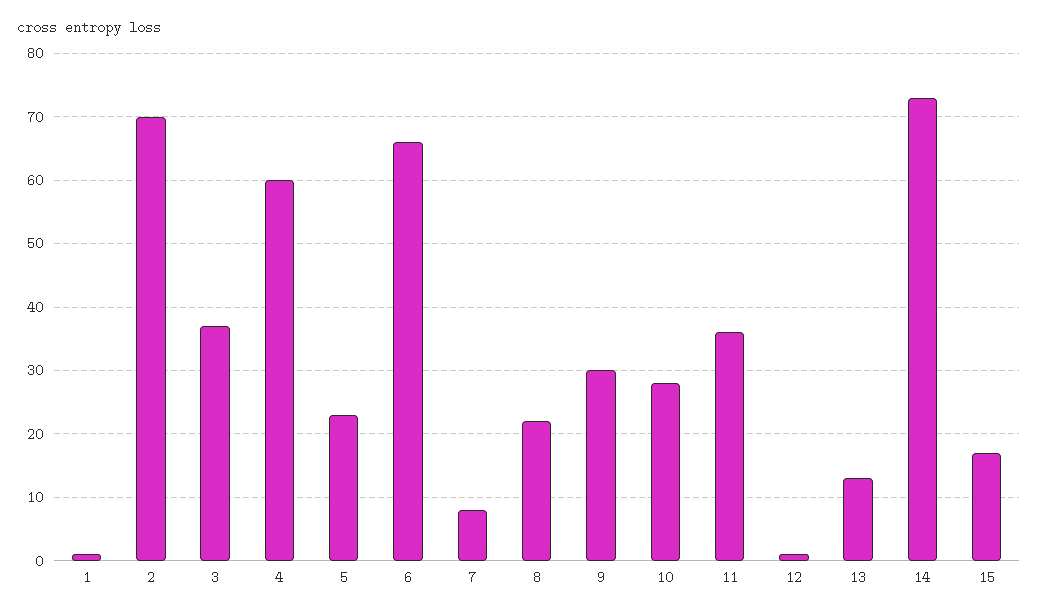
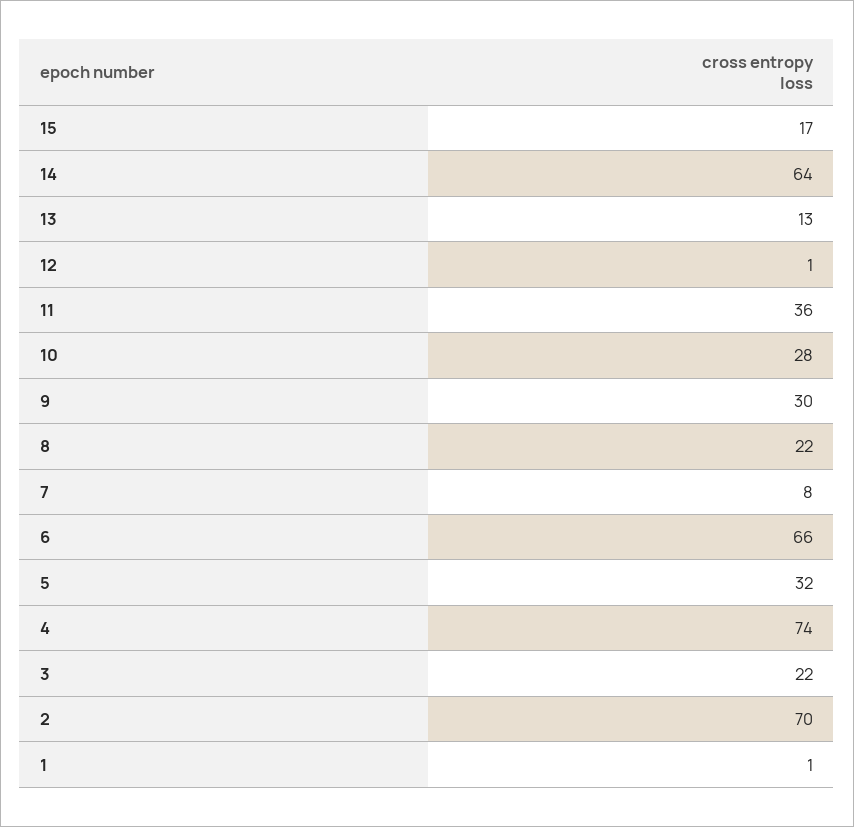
3: 37 -> 22
4: 60 -> 74
5: 23 -> 32
14: 73 -> 64

